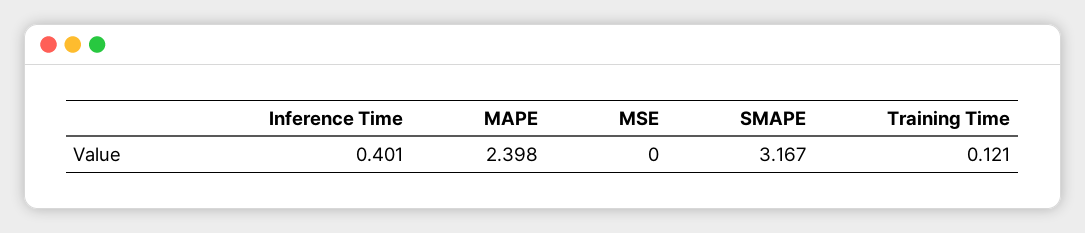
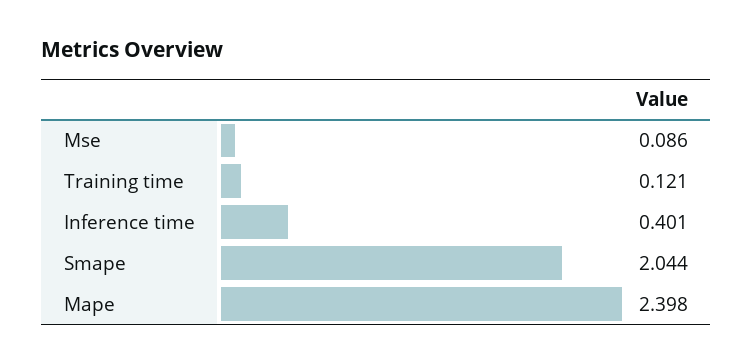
MSE: 0 -> 0.086
SMAPE: 3.167 -> 2.044

